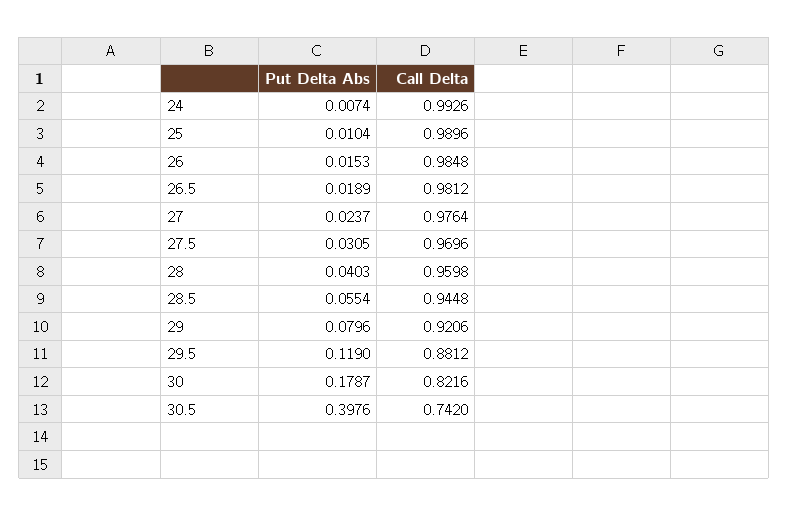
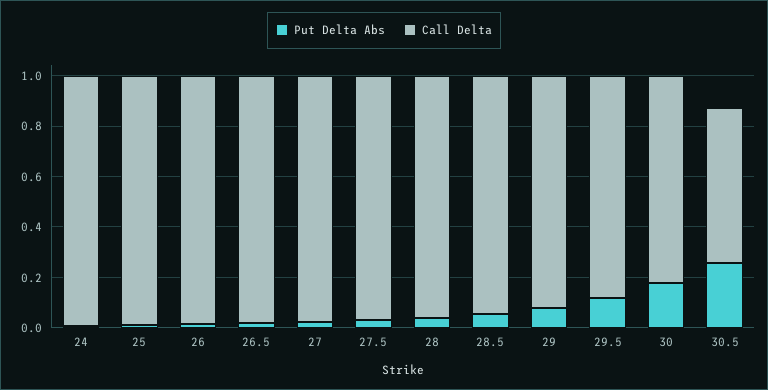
Put Delta Abs, 30.5: 0.3976 -> 0.25
Call Delta, 30.5: 0.742 -> 0.6

